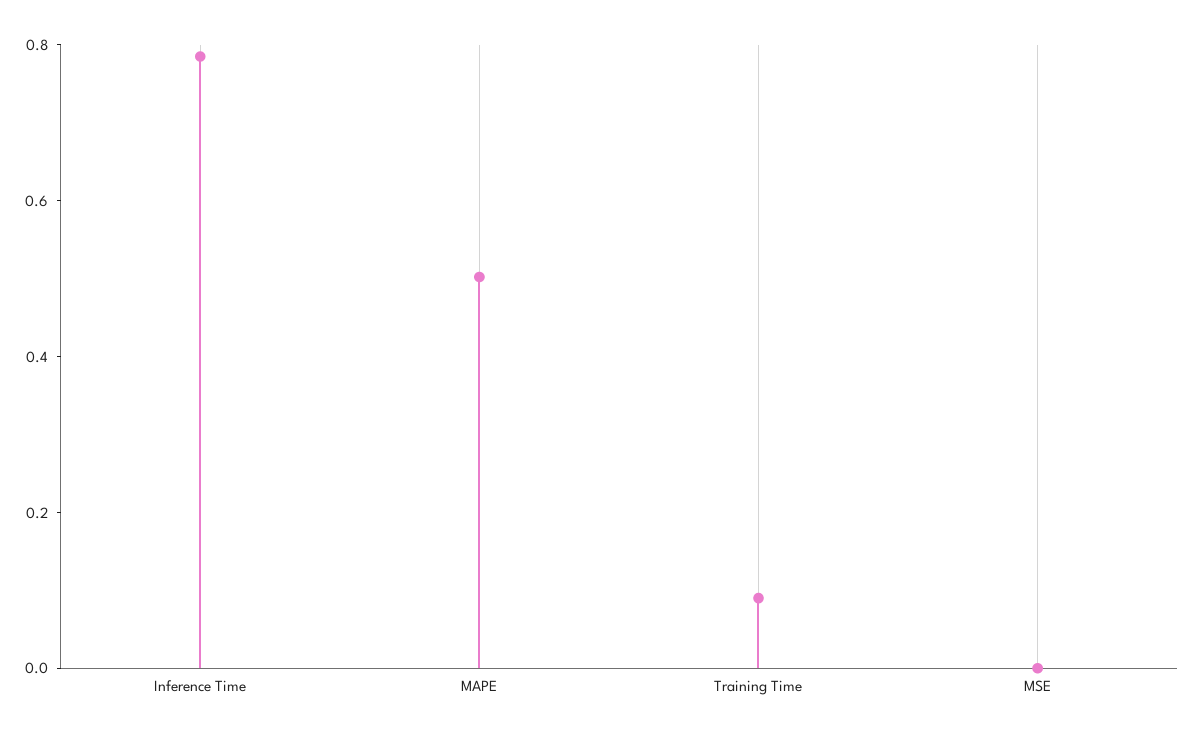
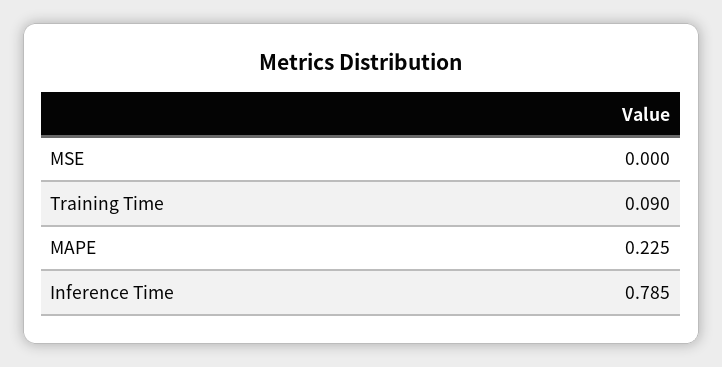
MAPE: 0.5 -> 0.225

